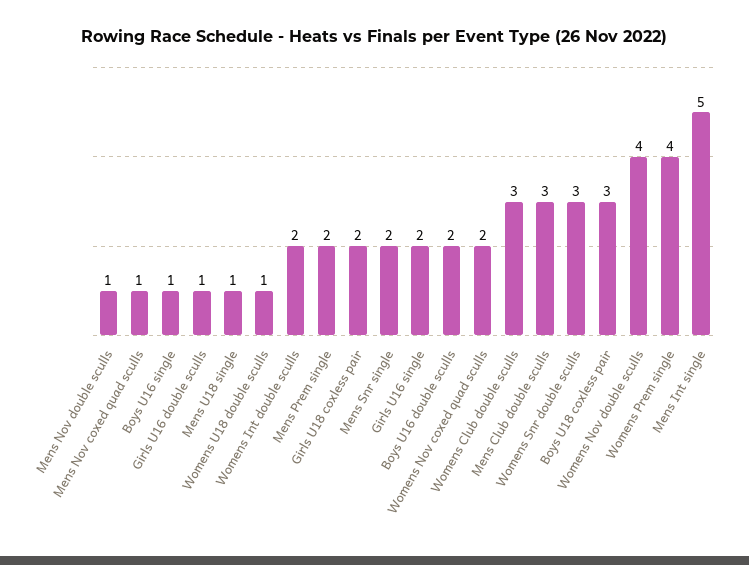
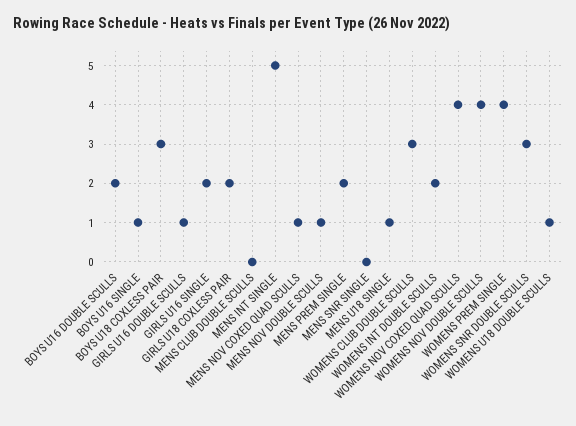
Mens Snr single: 2 -> 0
Womens Nov coxed quad sculls: 2 -> 4
Mens Club double sculls: 3 -> 0

